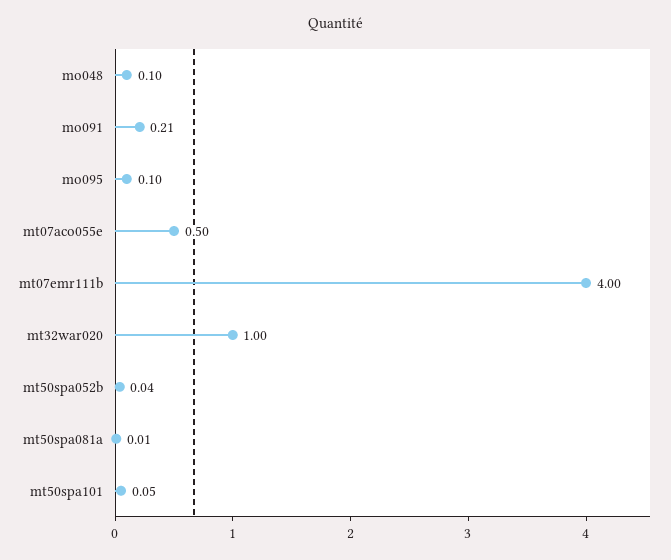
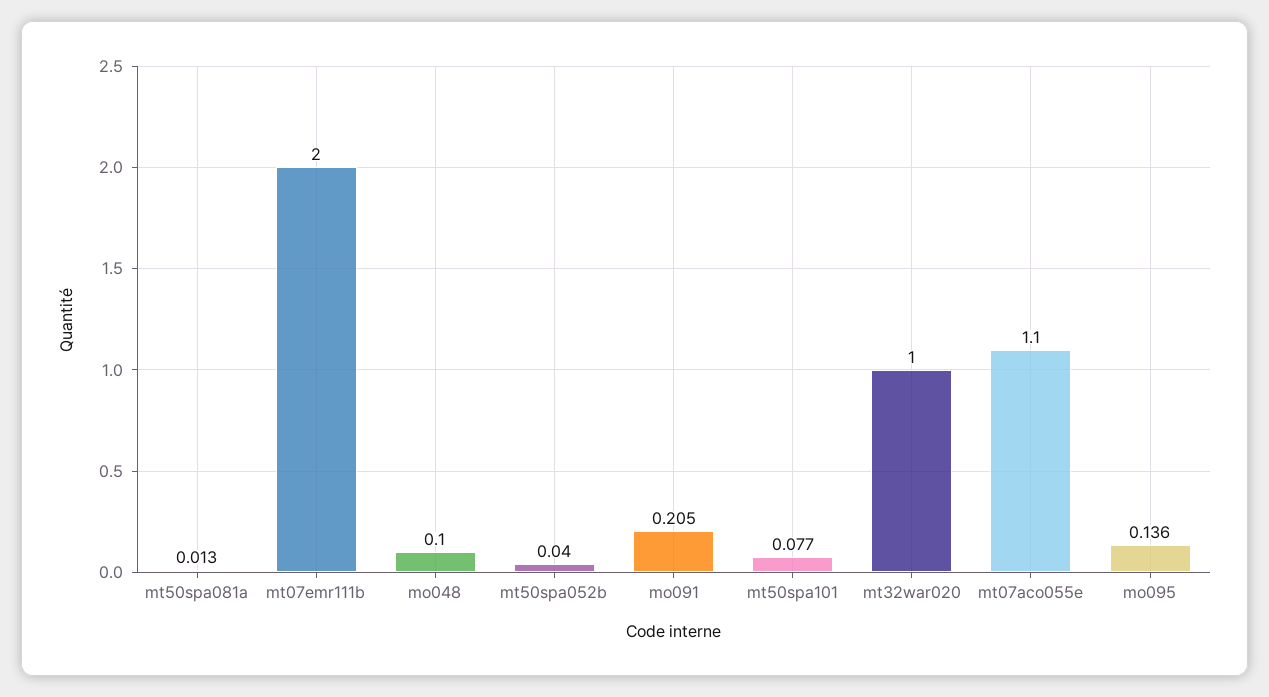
mo095: 0.1 -> 0.136
mt07aco055e: 0.5 -> 1.1
mt07emr111b: 4 -> 2
mt50spa101: 0.05 -> 0.077

